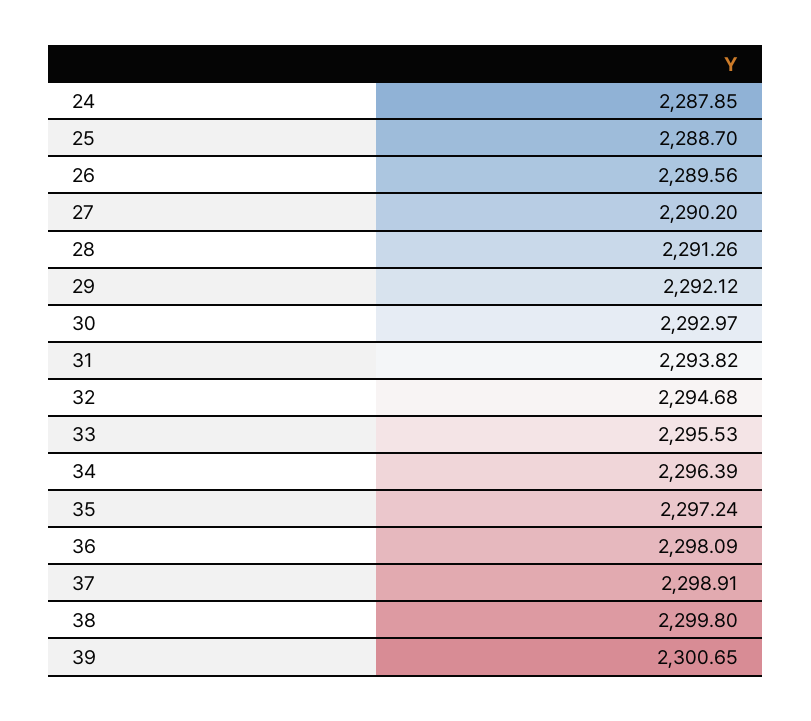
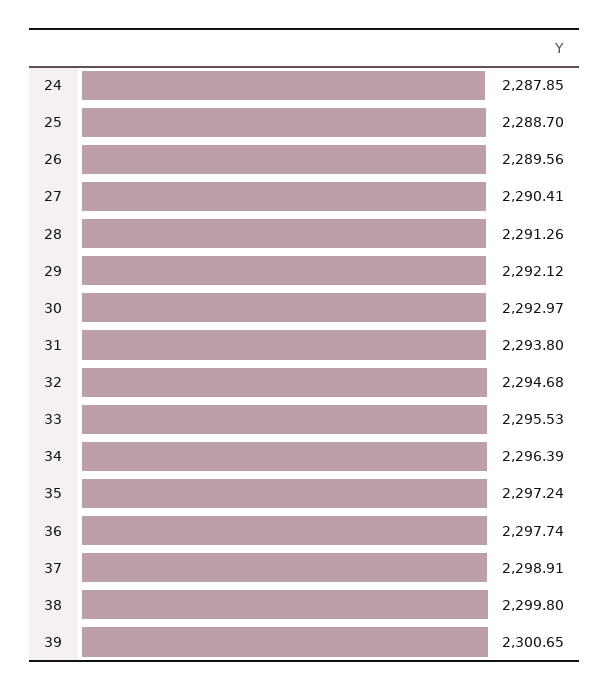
27: 2290.2 -> 2290.41
31: 2293.82 -> 2293.8
36: 2298.09 -> 2297.74

